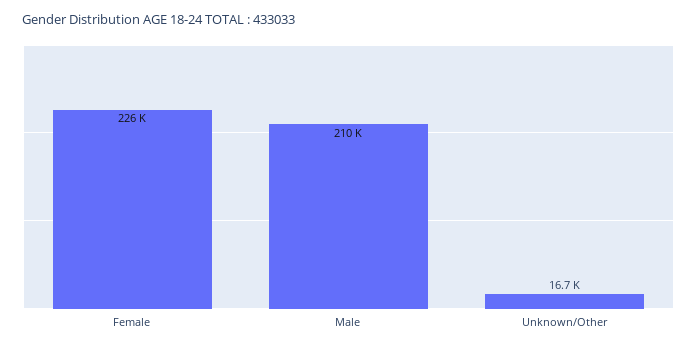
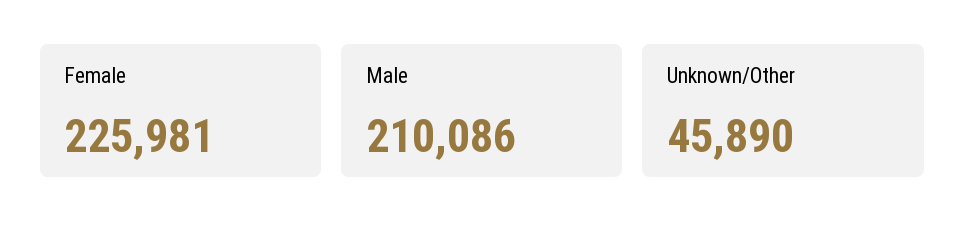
Unknown/Other: 16700 -> 45890

